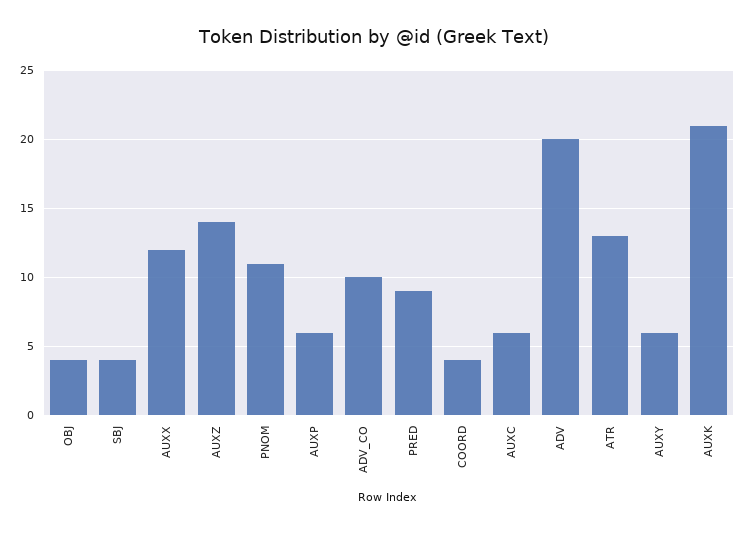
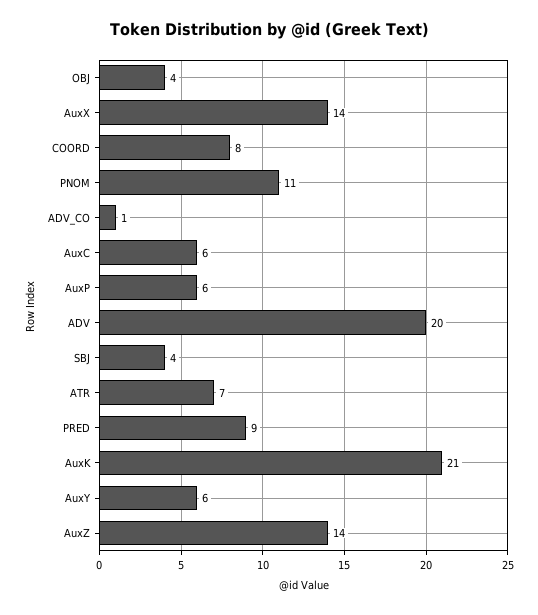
AUXX: 12 -> 14
ADV_CO: 10 -> 1
COORD: 4 -> 8
ATR: 13 -> 7

